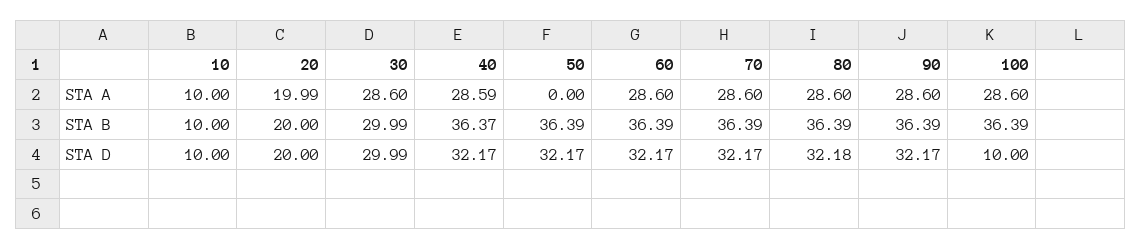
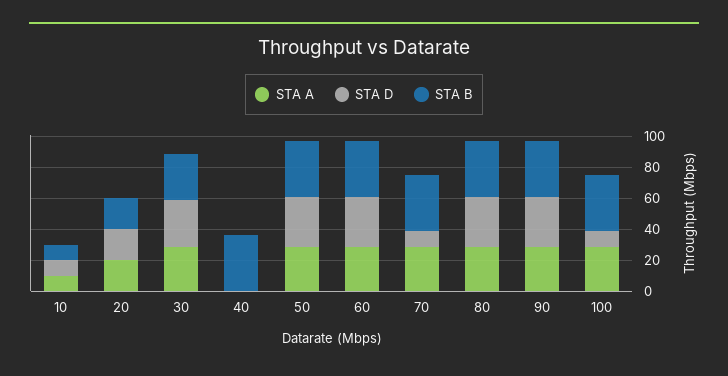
STA A, 40: 28.59 -> 0
STA A, 50: 0 -> 30
STA D, 40: 32.17 -> 0
STA D, 70: 32.17 -> 10

